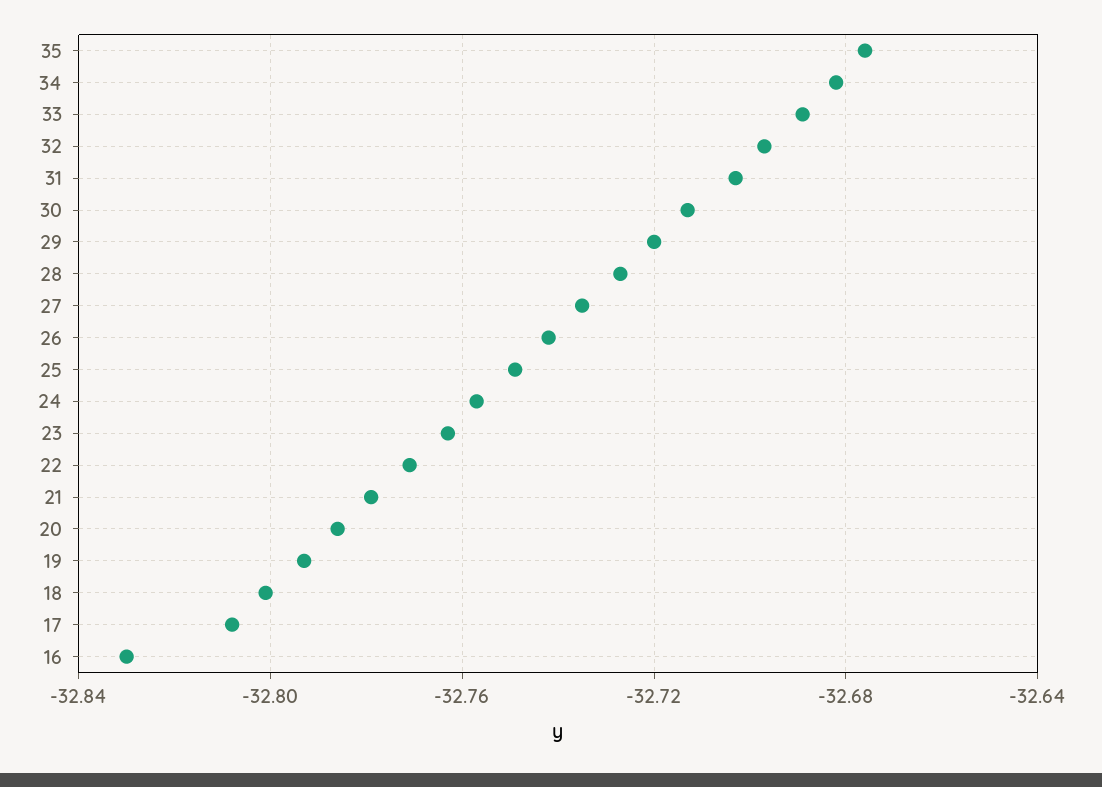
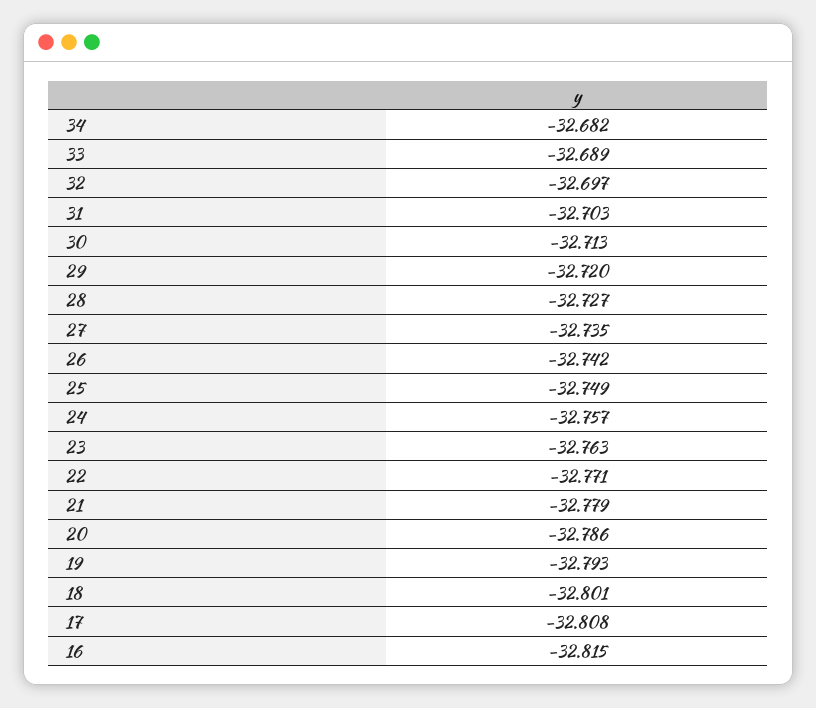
35: -32.675 -> none
16: -32.83 -> -32.815

